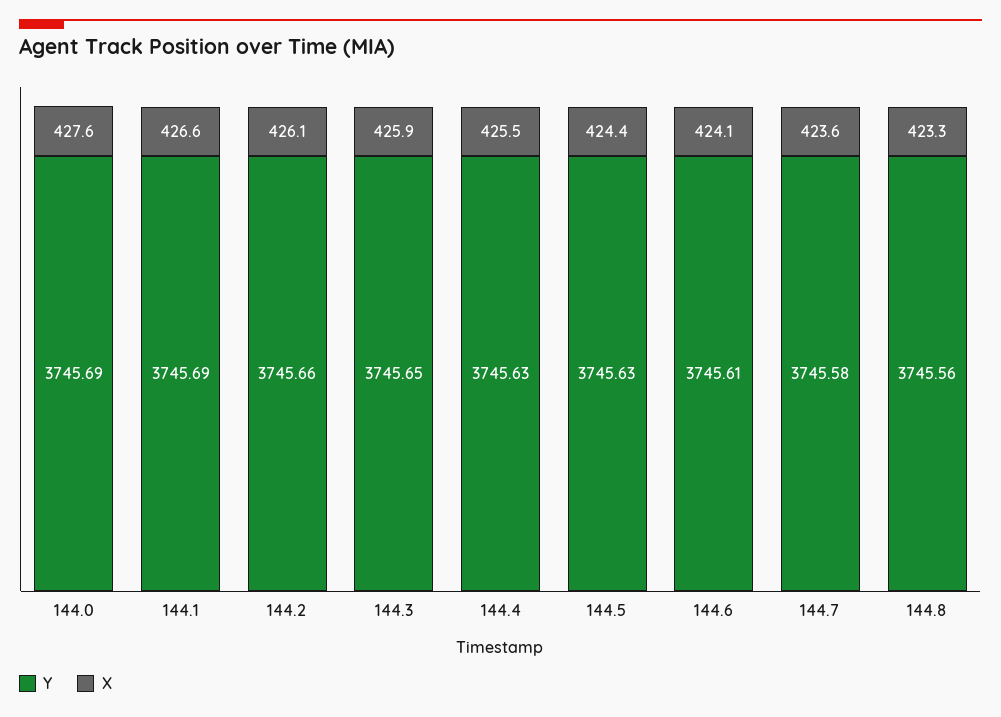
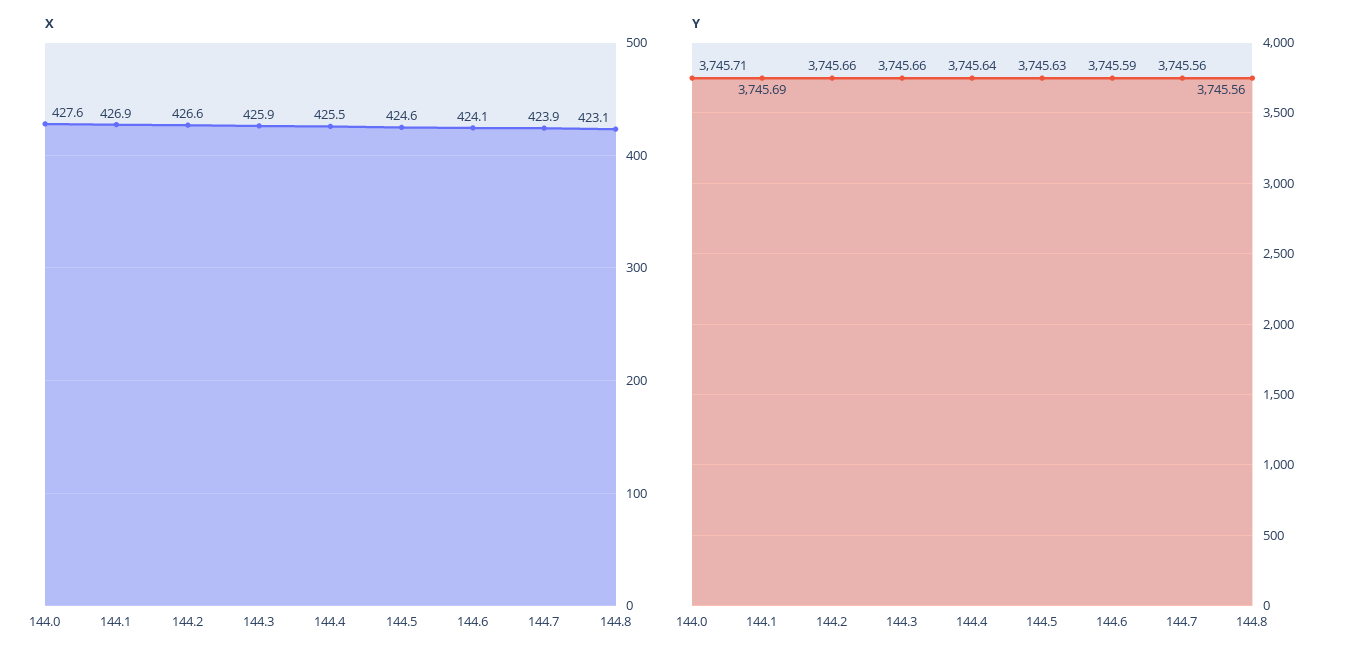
Y, 144.0: 3745.69 -> 3745.71
X, 144.1: 426.6 -> 426.9
X, 144.2: 426.1 -> 426.6
Y, 144.3: 3745.65 -> 3745.66
Y, 144.4: 3745.63 -> 3745.64
X, 144.5: 424.4 -> 424.6
Y, 144.6: 3745.61 -> 3745.59
Y, 144.7: 3745.58 -> 3745.56
X, 144.7: 423.6 -> 423.9
X, 144.8: 423.3 -> 423.1

